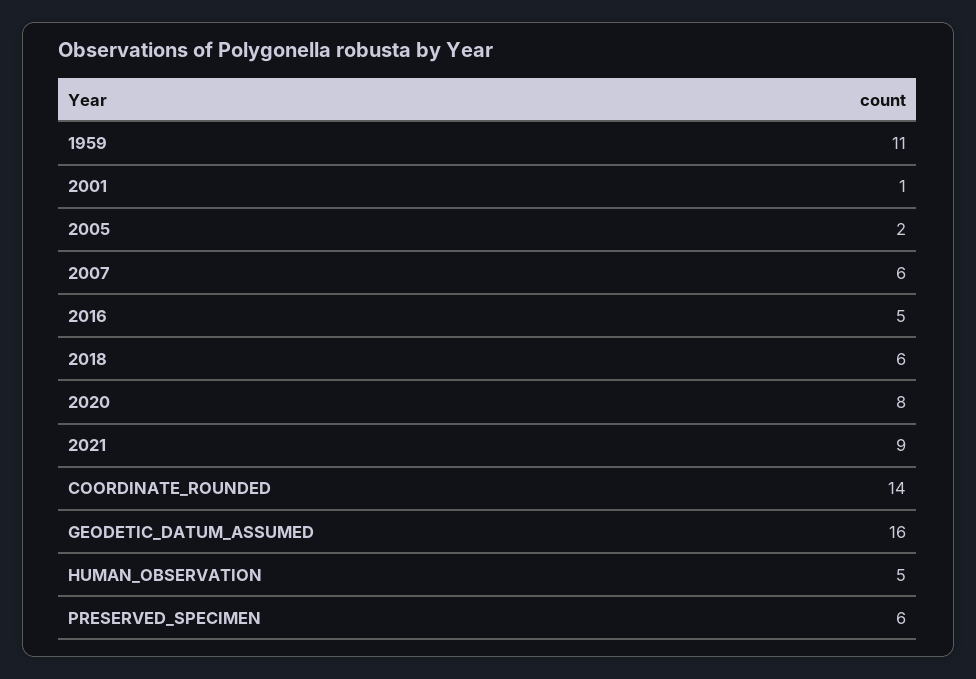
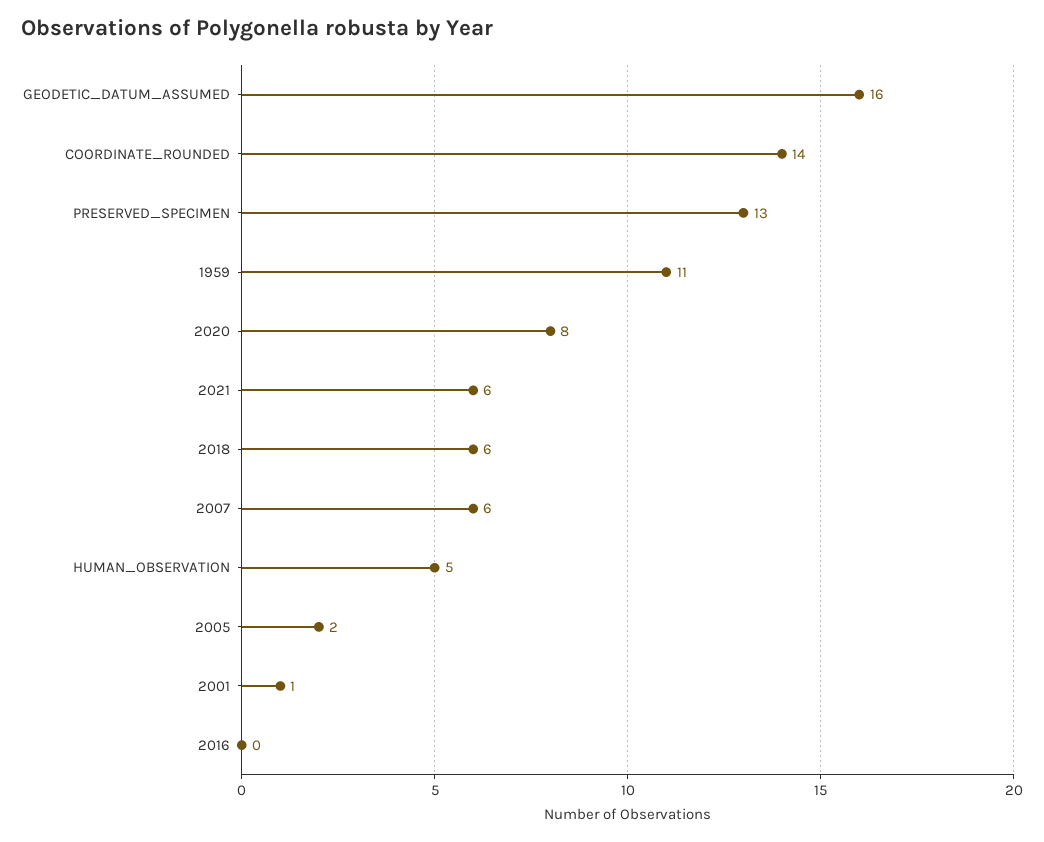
2016: 5 -> 0
2021: 9 -> 6
PRESERVED_SPECIMEN: 6 -> 13

